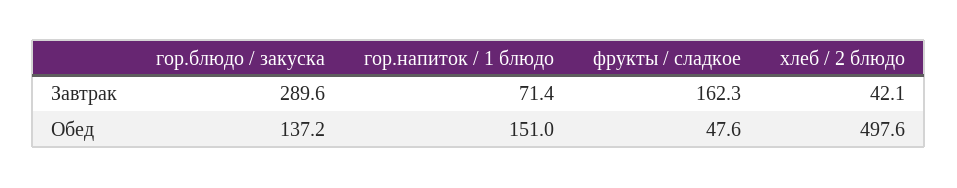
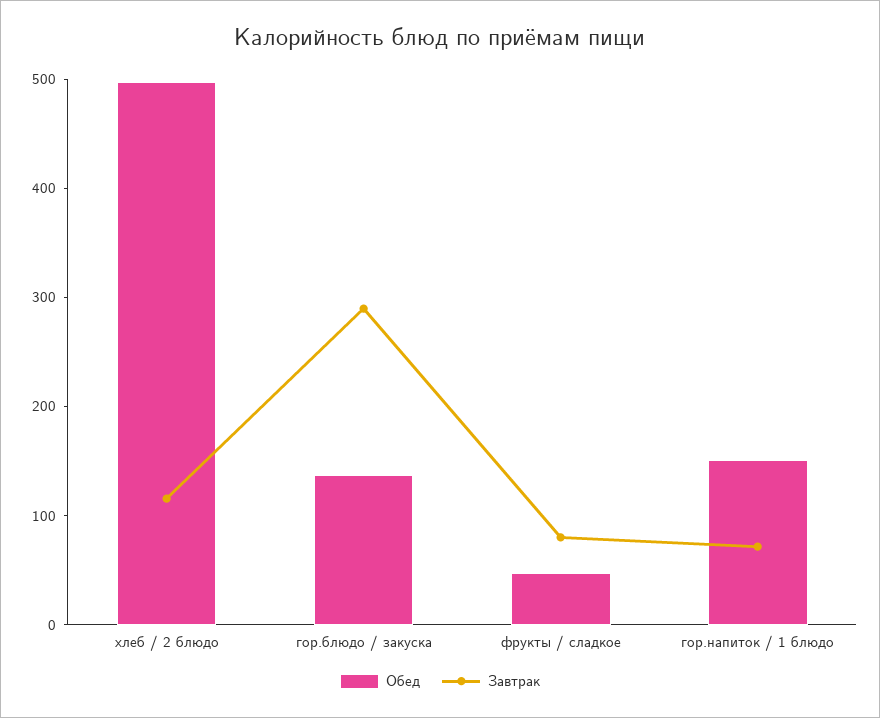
Завтрак, фрукты / сладкое: 162.3 -> 80
Завтрак, хлеб / 2 блюдо: 42.1 -> 120

